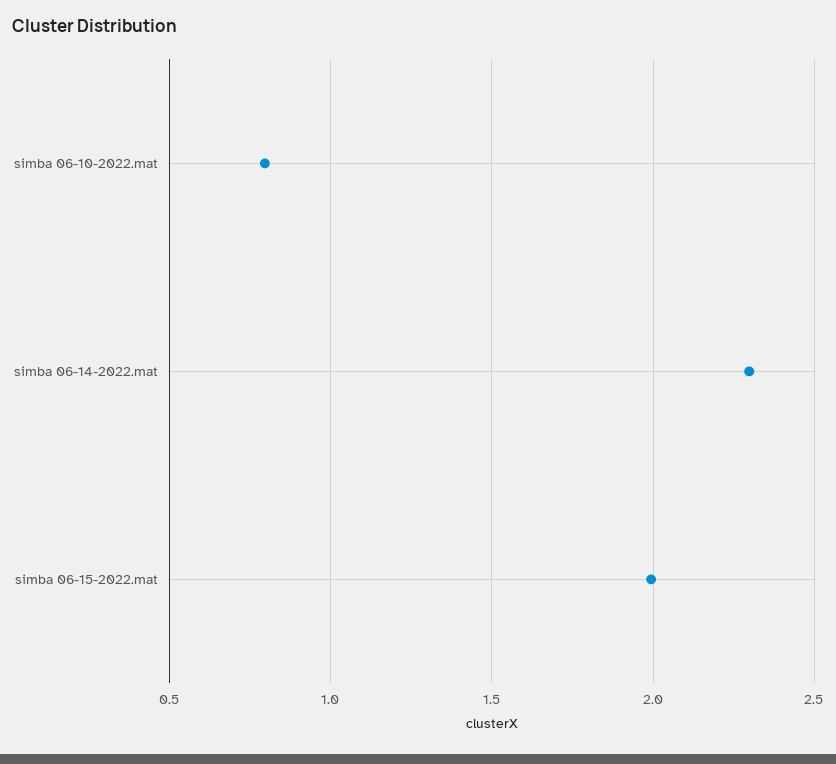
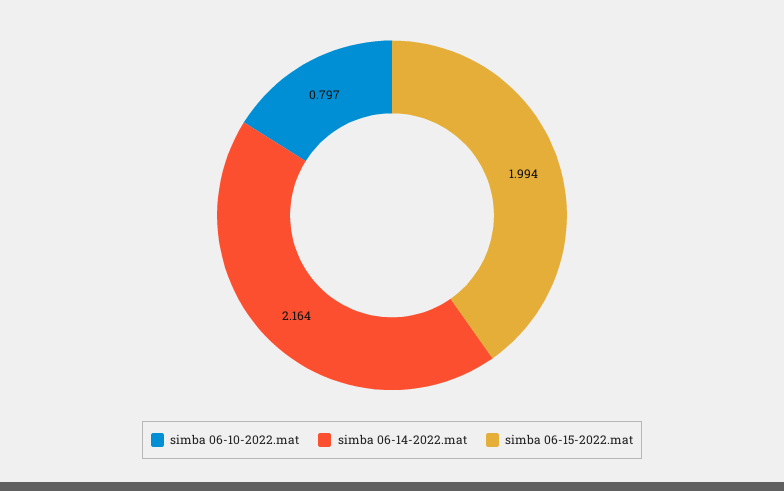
simba 06-14-2022.mat: 2.3 -> 2.164

